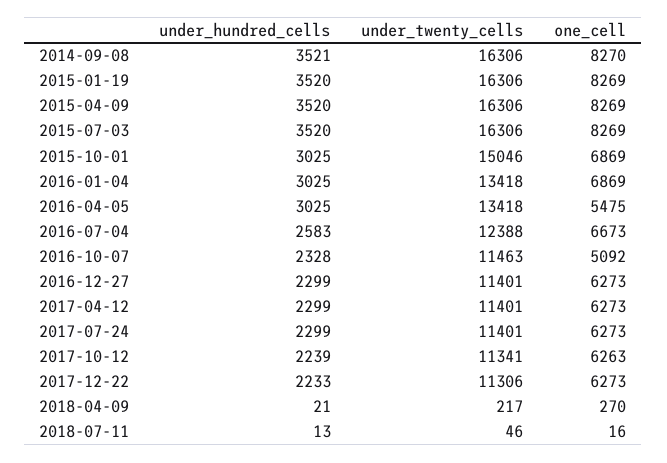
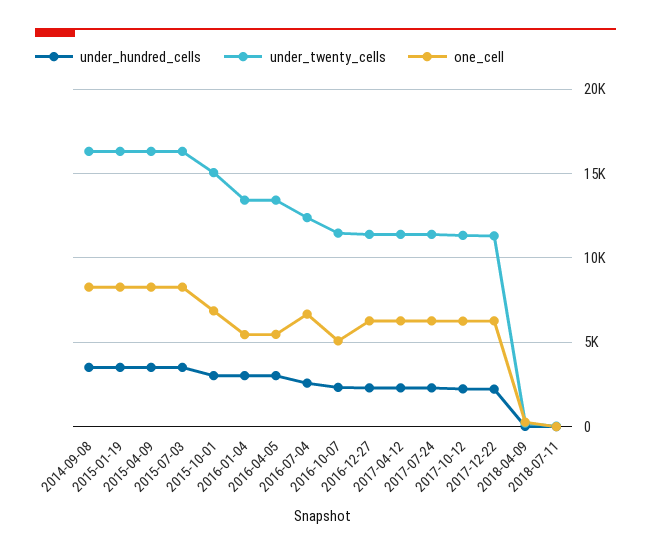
one_cell, 2016-01-04: 6869 -> 5500

